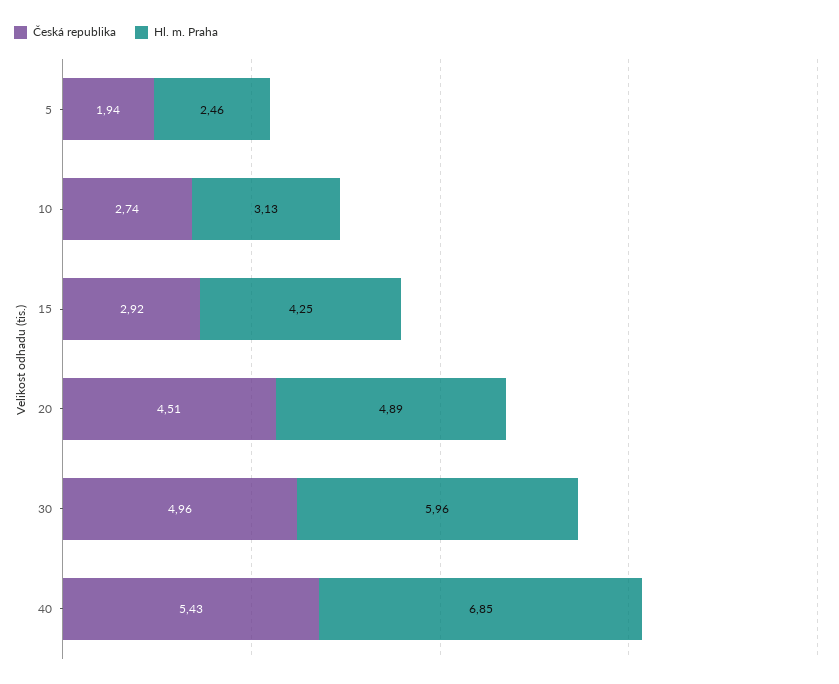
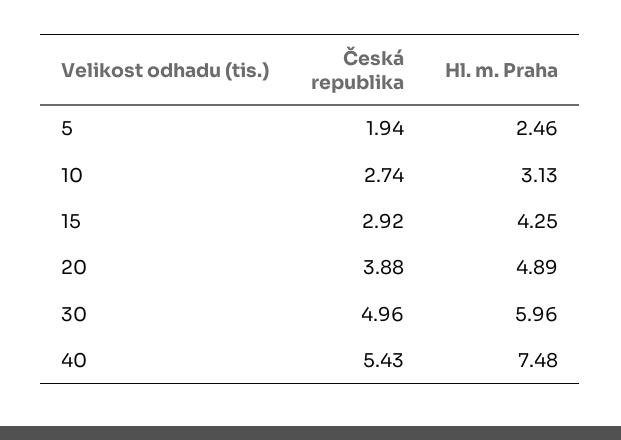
Česká republika, 20: 4.51 -> 3.88
Hl. m. Praha, 40: 6.85 -> 7.48

